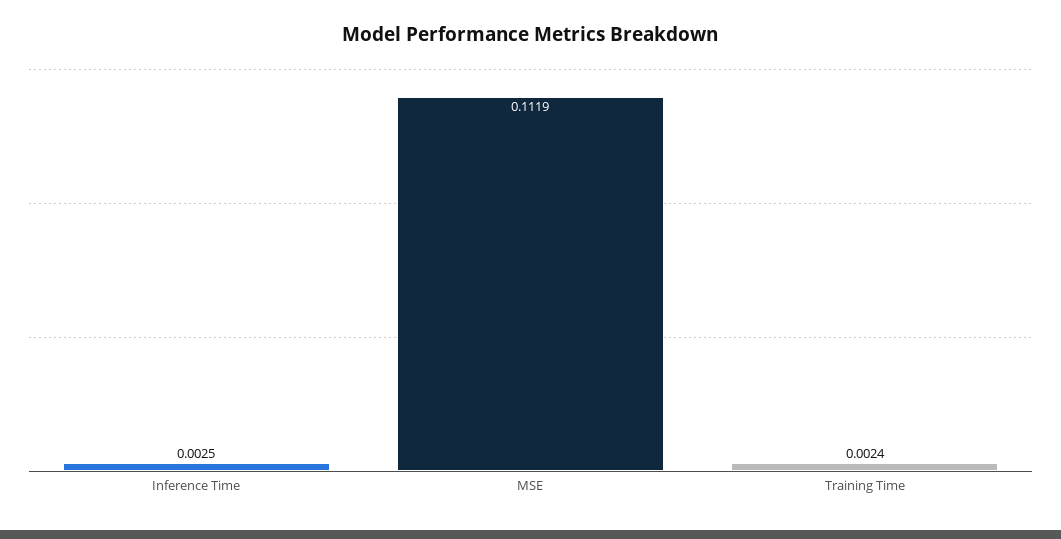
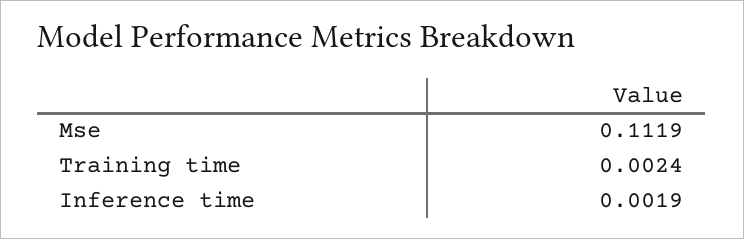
Inference Time: 0.0025 -> 0.0019

